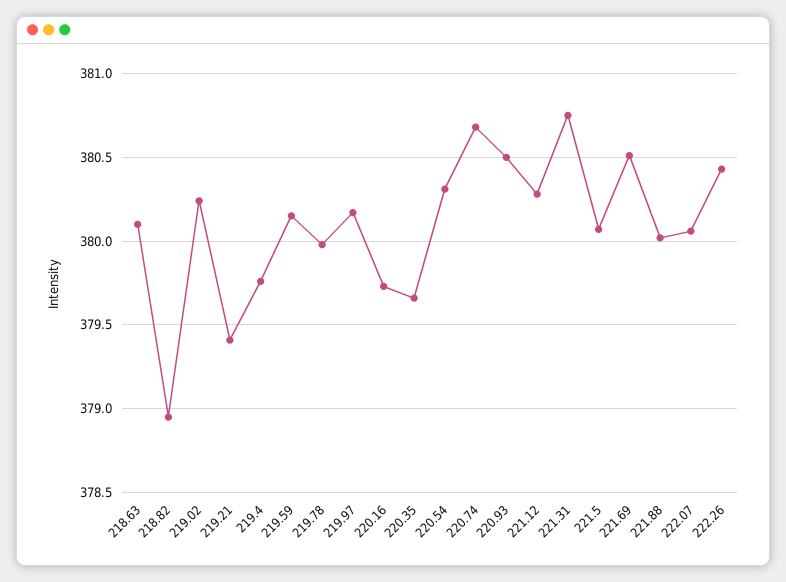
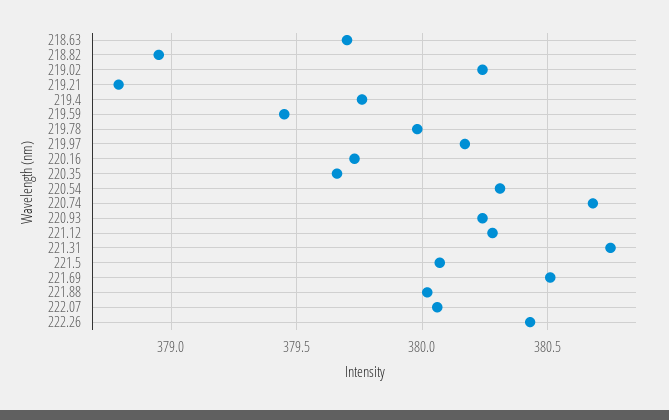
218.63: 380.1 -> 379.7
219.21: 379.4 -> 378.8
219.59: 380.15 -> 379.45
220.93: 380.5 -> 380.25

